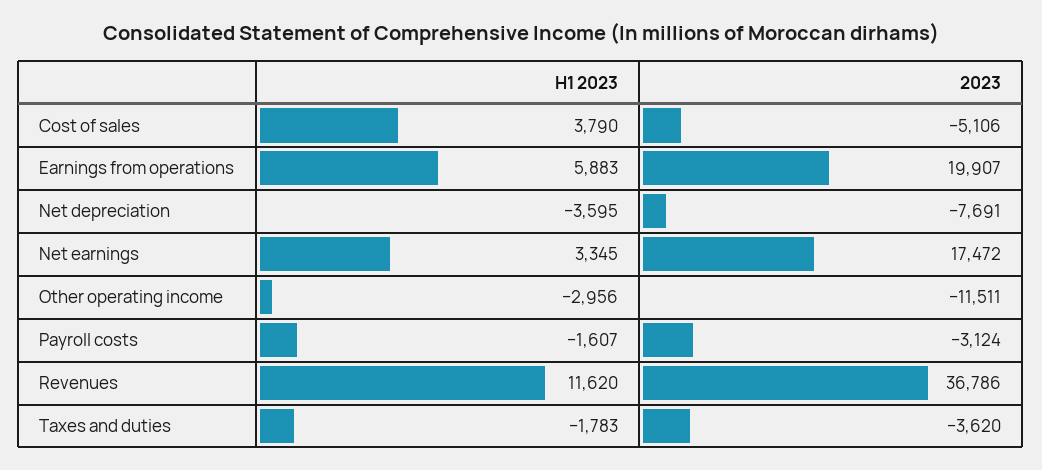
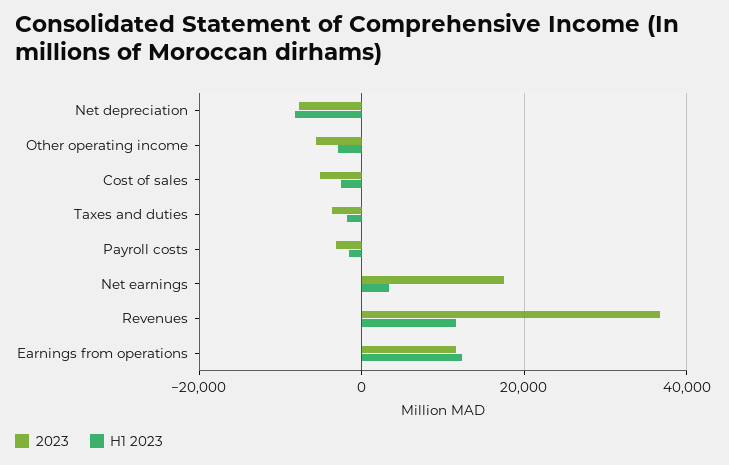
H1 2023, Cost of sales: 3790 -> -2000
H1 2023, Earnings from operations: 5883 -> 12000
2023, Earnings from operations: 19907 -> 12000
H1 2023, Net depreciation: -3595 -> -8000
2023, Other operating income: -11511 -> -6000

